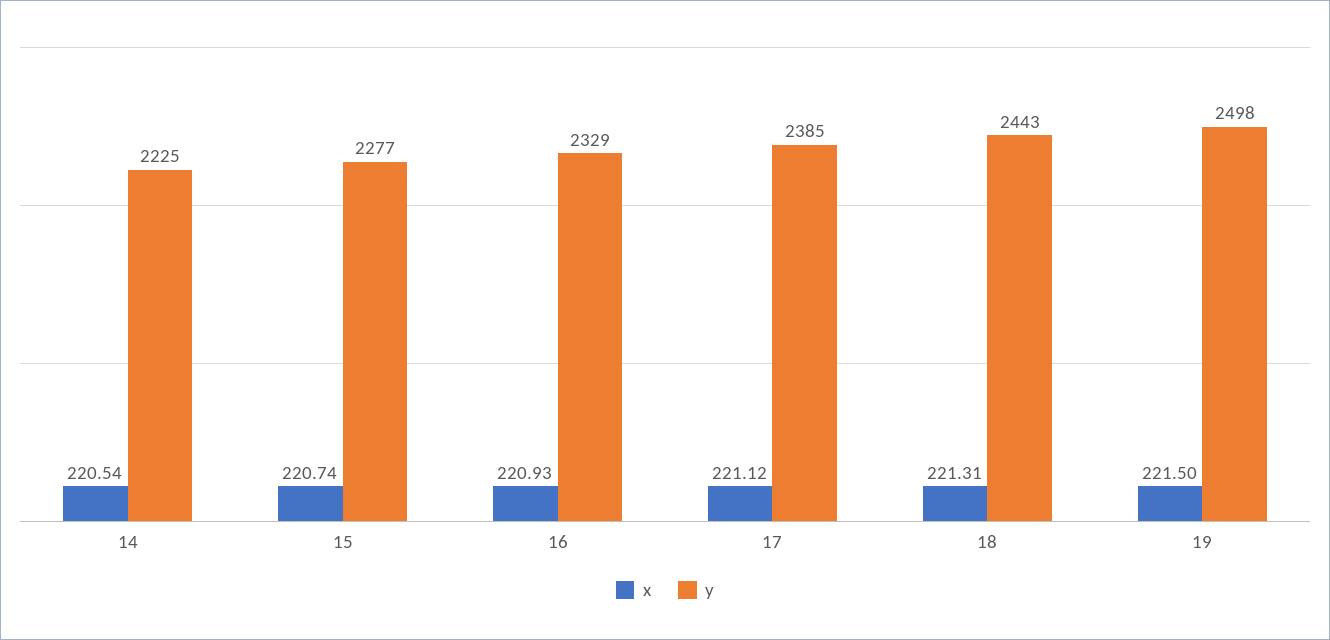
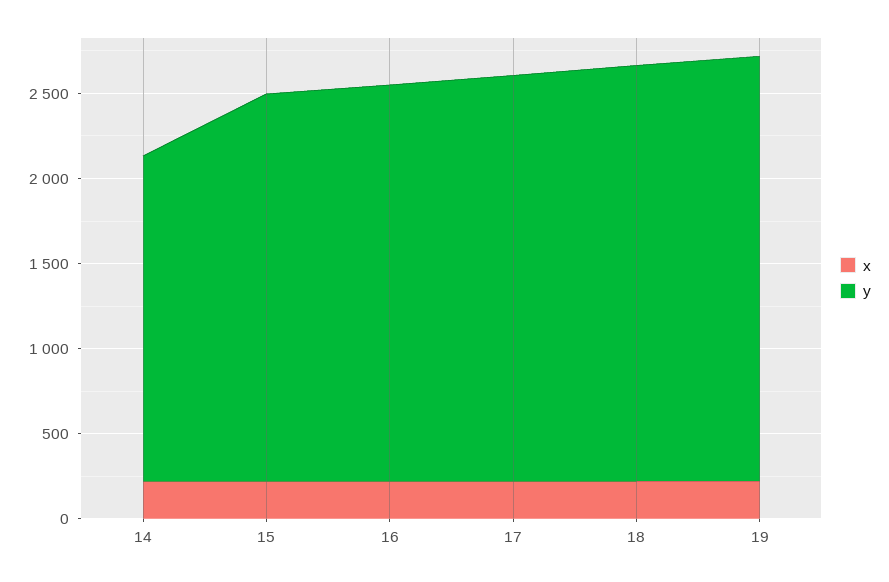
y, 14: 2225 -> 1900

